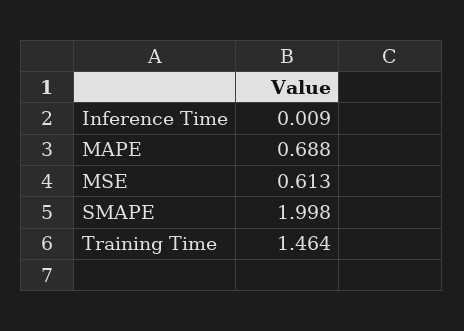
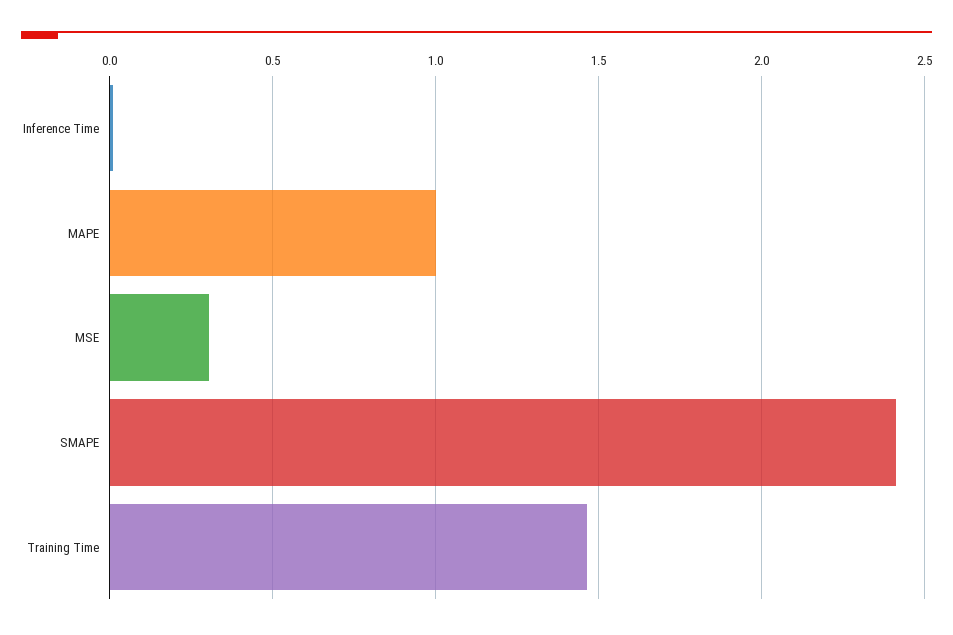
MAPE: 0.688 -> 1
MSE: 0.613 -> 0.3
SMAPE: 1.998 -> 2.4

